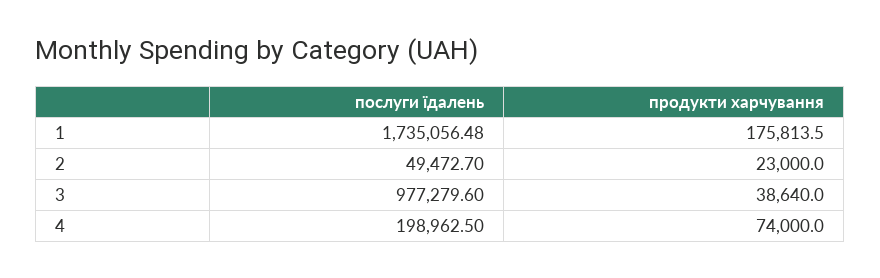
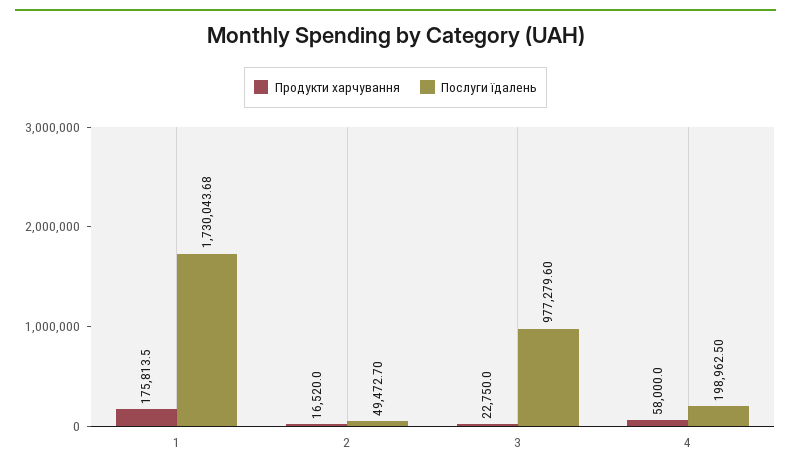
послуги їдалень, 1: 1735056.48 -> 1730043.68
продукти харчування, 2: 23000 -> 16520
продукти харчування, 3: 38640 -> 22750
продукти харчування, 4: 74000 -> 58000

